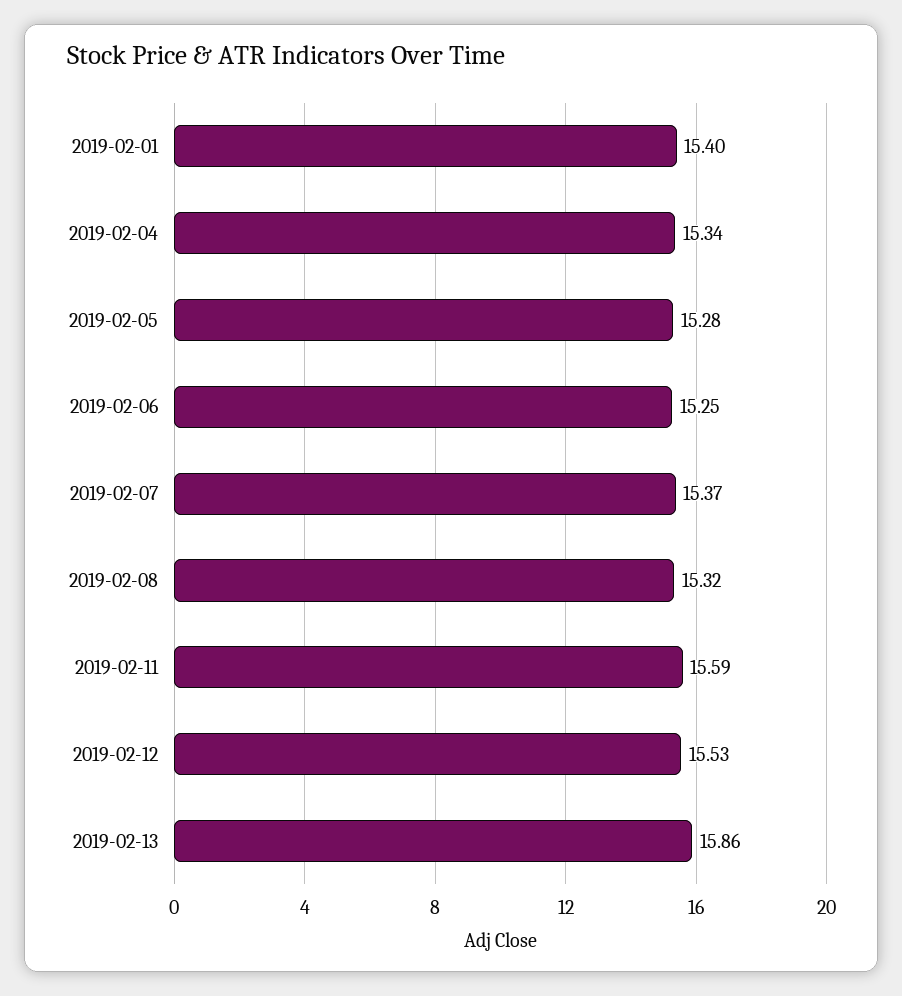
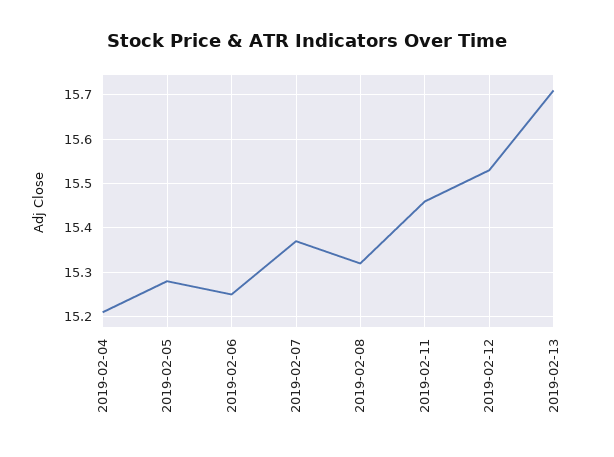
2019-02-01: 15.4 -> none
2019-02-04: 15.34 -> 15.2
2019-02-11: 15.59 -> 15.45
2019-02-13: 15.86 -> 15.7

